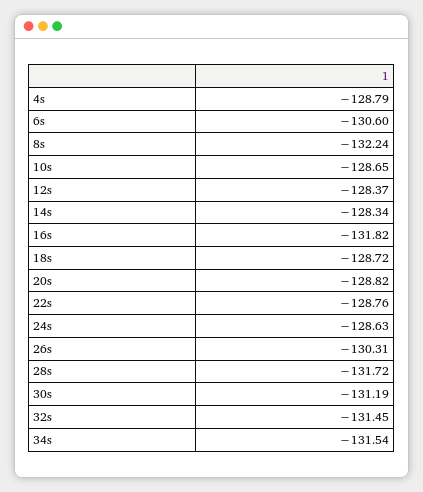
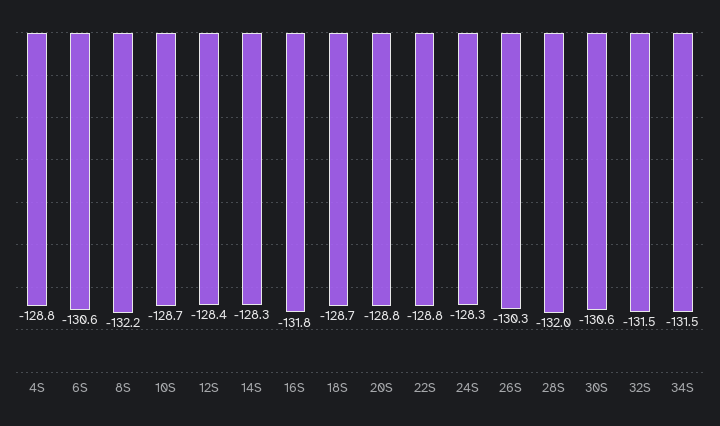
24s: -128.63 -> -128.3
28s: -131.72 -> -132
30s: -131.19 -> -130.6

